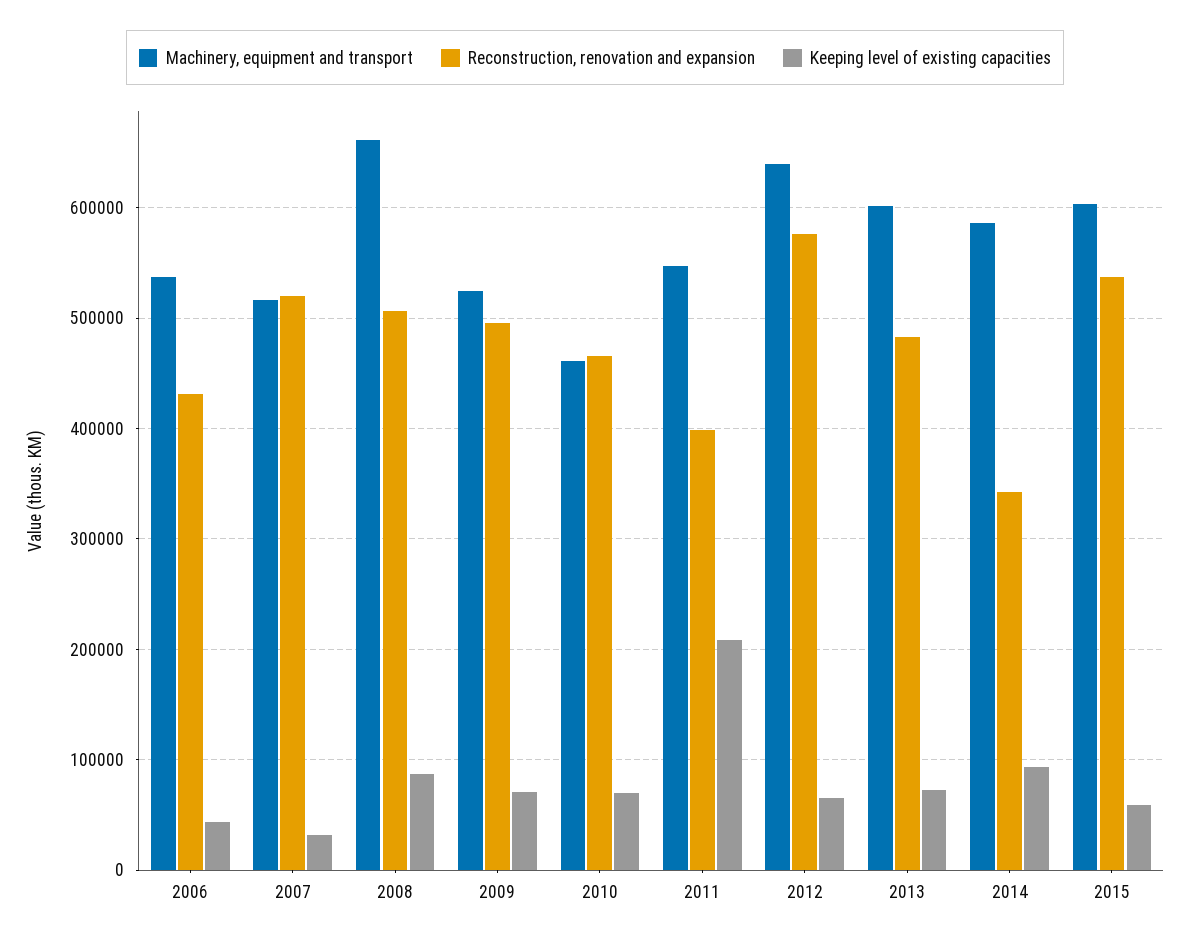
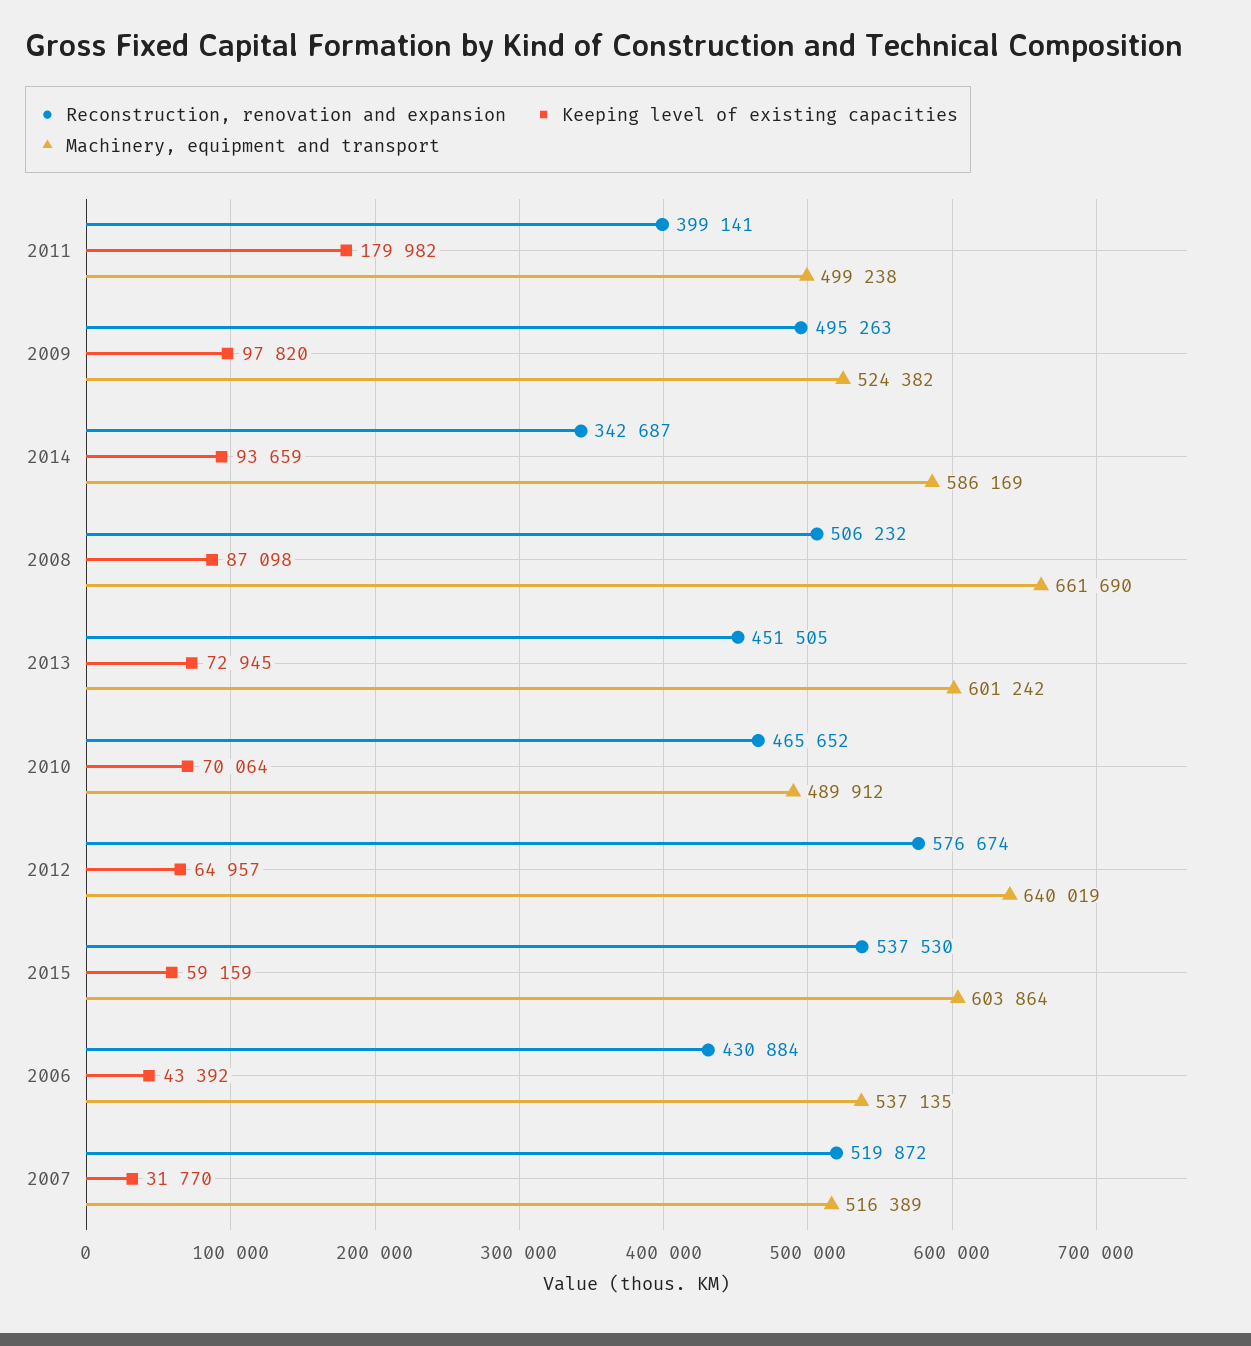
Keeping level of existing capacities, 2009: 70000 -> 97820
Machinery, equipment and transport, 2010: 460000 -> 489912
Machinery, equipment and transport, 2011: 550000 -> 499238
Keeping level of existing capacities, 2011: 210000 -> 179982
Reconstruction, renovation and expansion, 2013: 480000 -> 451505

